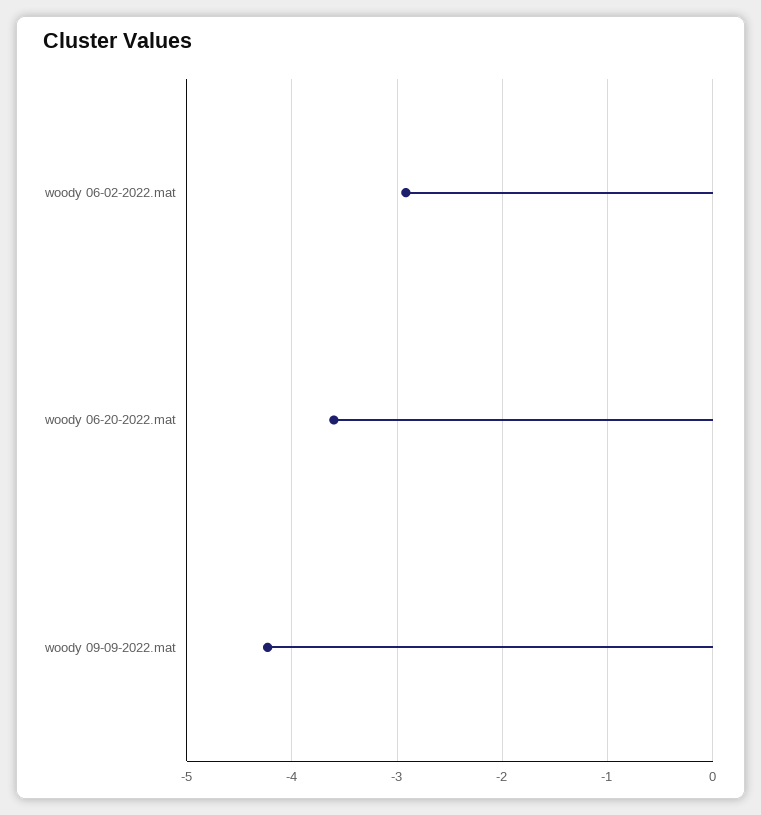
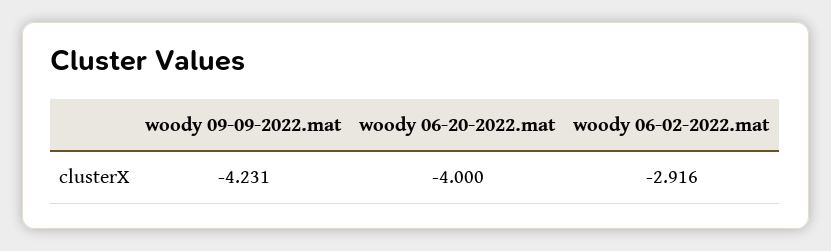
woody 06-20-2022.mat: -3.6 -> -4

